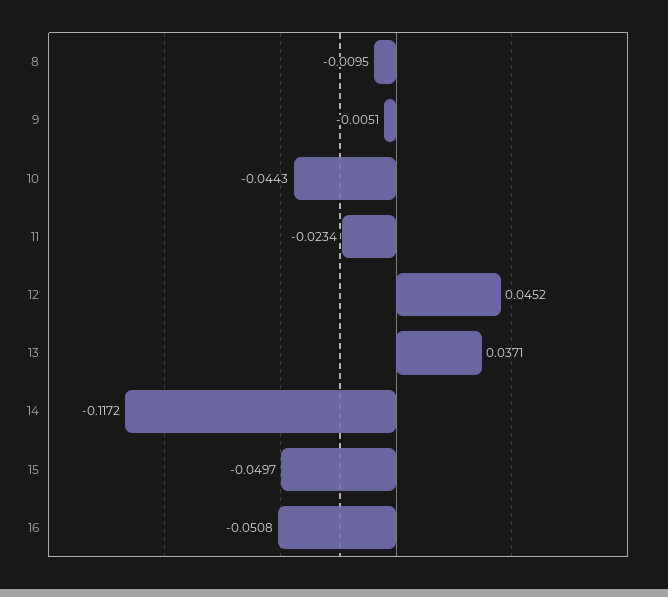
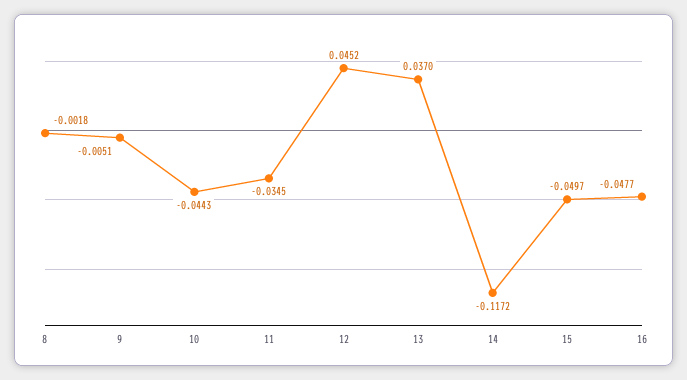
8: -0.0095 -> -0.0018
11: -0.0234 -> -0.0345
13: 0.0371 -> 0.037
16: -0.0508 -> -0.0477

